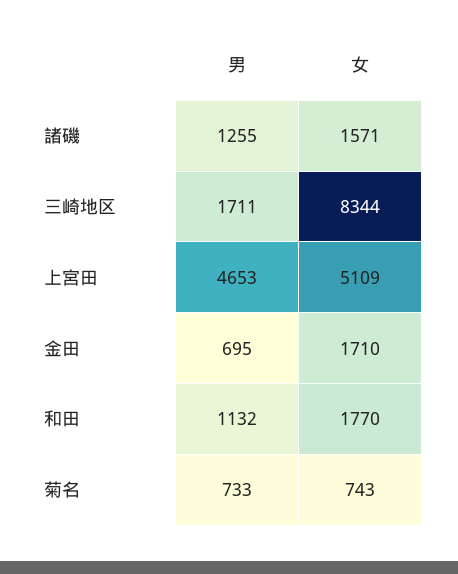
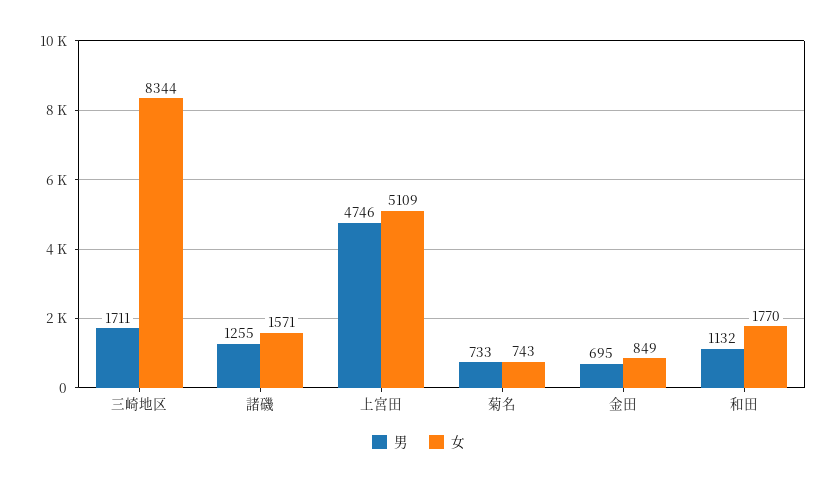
男, 上宮田: 4653 -> 4746
女, 金田: 1710 -> 849

